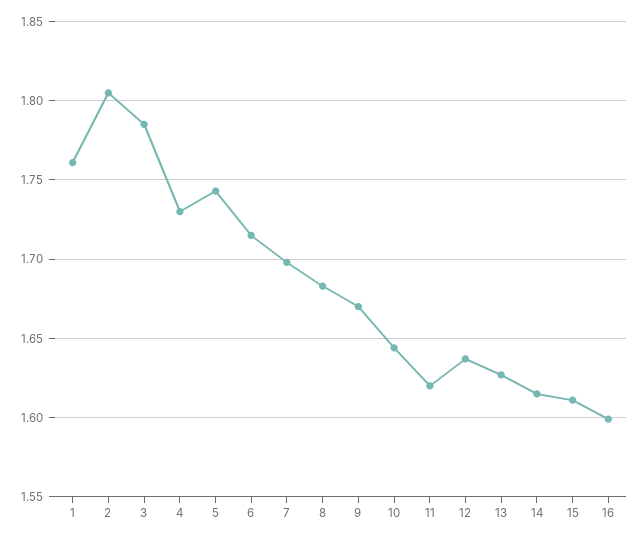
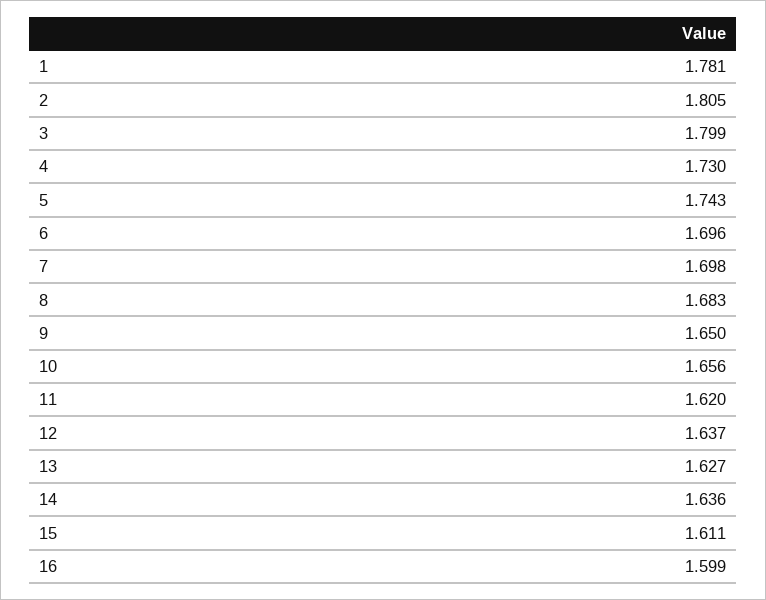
1: 1.76 -> 1.781
3: 1.785 -> 1.799
6: 1.715 -> 1.696
9: 1.67 -> 1.65
10: 1.645 -> 1.656
14: 1.615 -> 1.636

